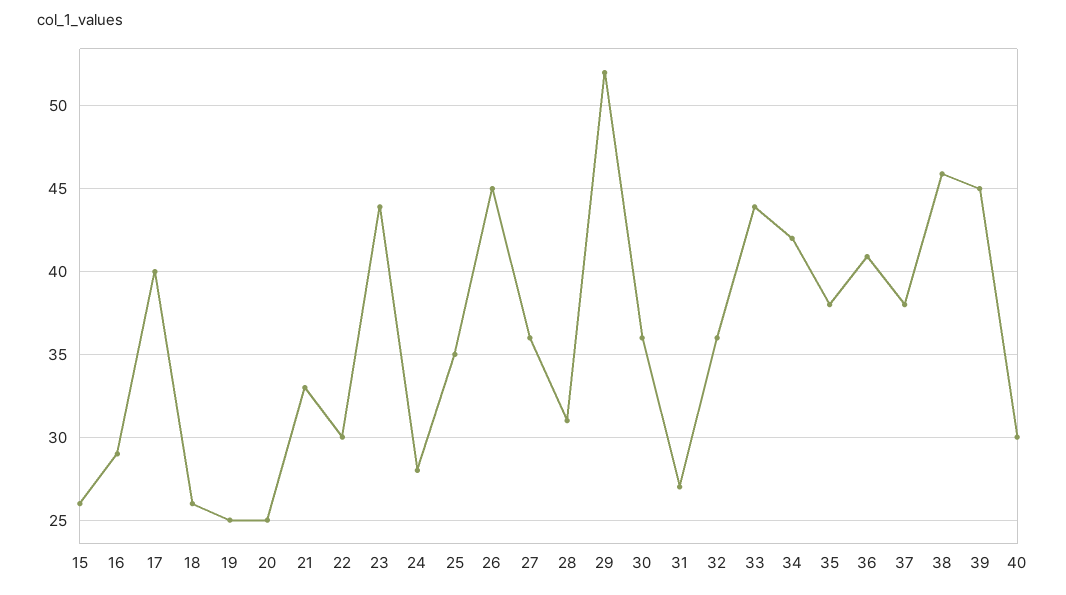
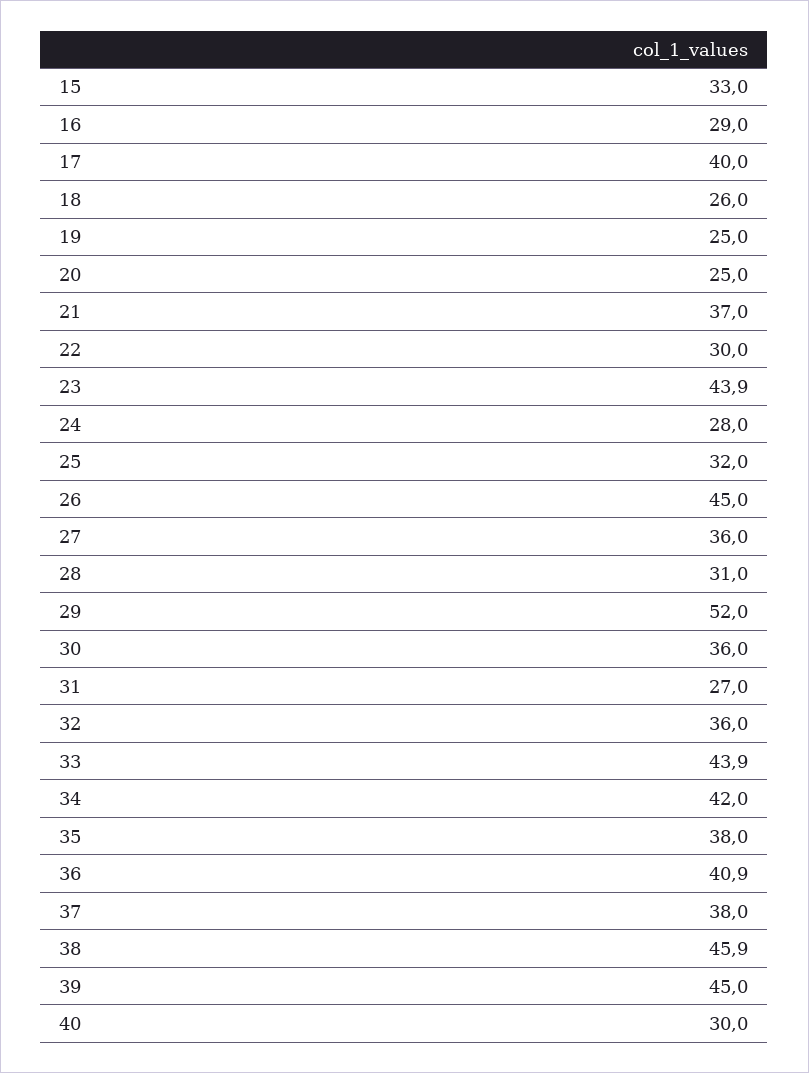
15: 26 -> 33
21: 33 -> 37
25: 35 -> 32

